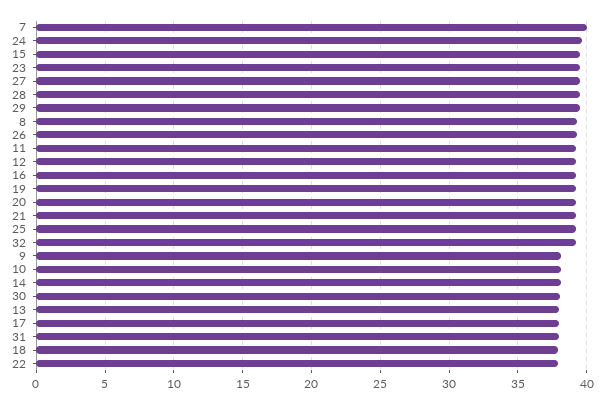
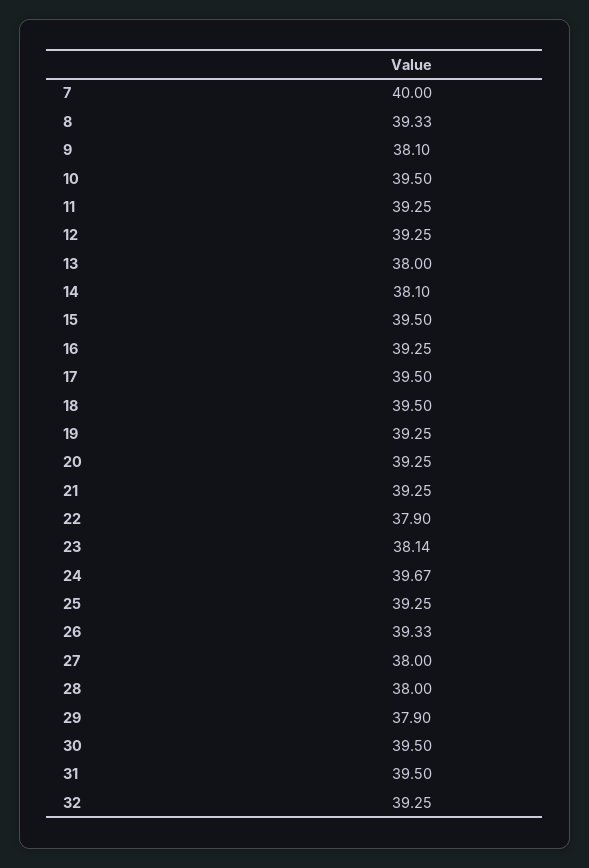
23: 39.5 -> 38.14
27: 39.5 -> 38
28: 39.5 -> 38
29: 39.5 -> 37.9
10: 38 -> 39.5
30: 38 -> 39.5
17: 38 -> 39.5
31: 38 -> 39.5
18: 38 -> 39.5

